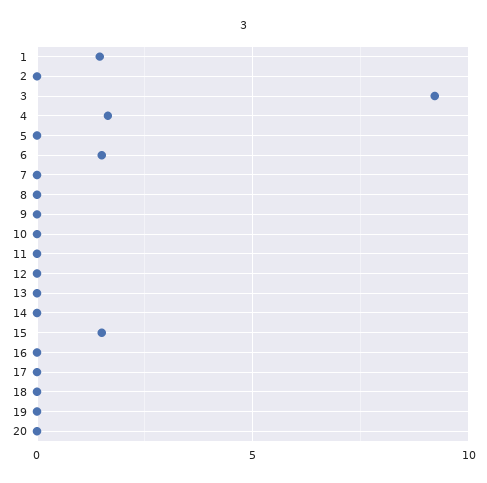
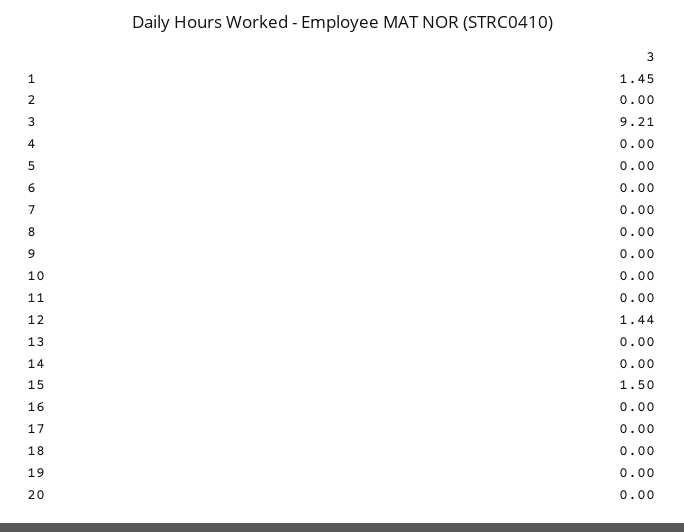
4: 1.5 -> 0
6: 1.5 -> 0
12: 0 -> 1.44

